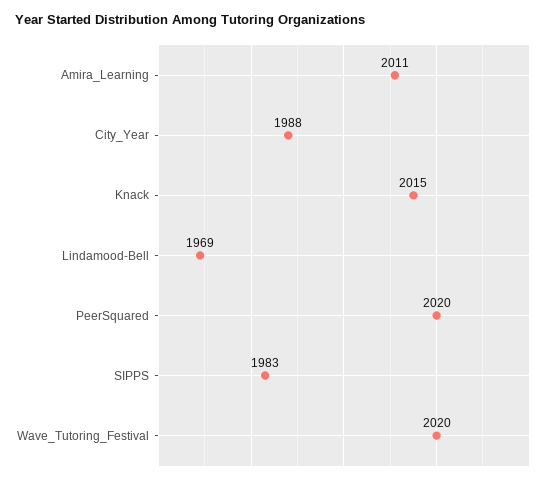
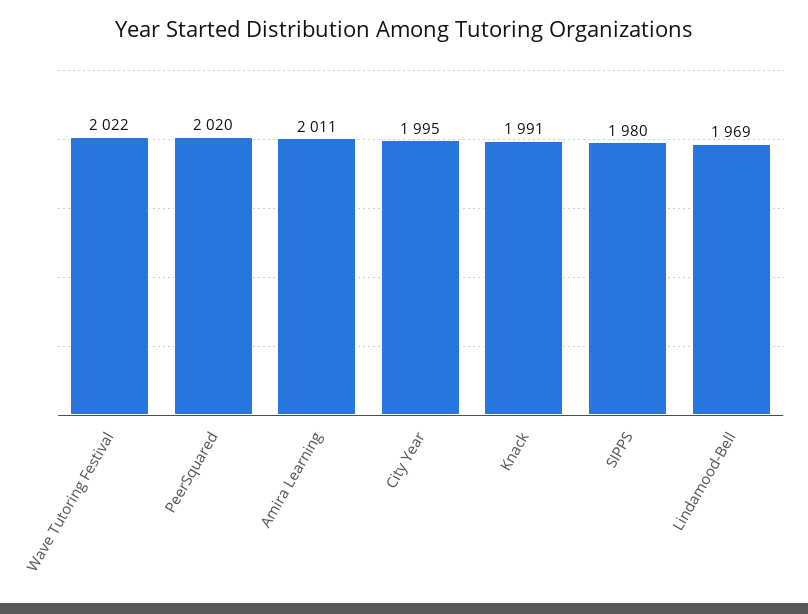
City_Year: 1988 -> 1995
Knack: 2015 -> 1991
SIPPS: 1983 -> 1980
Wave_Tutoring_Festival: 2020 -> 2022

